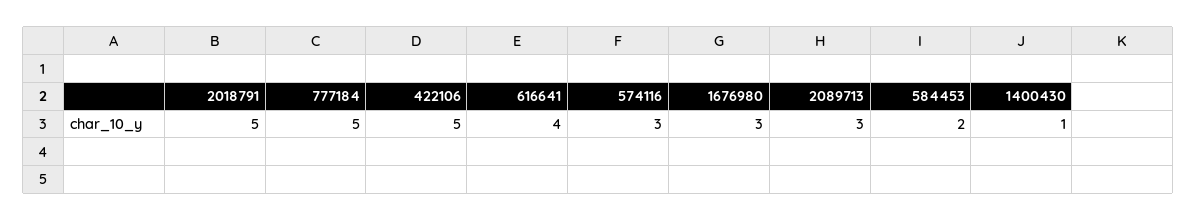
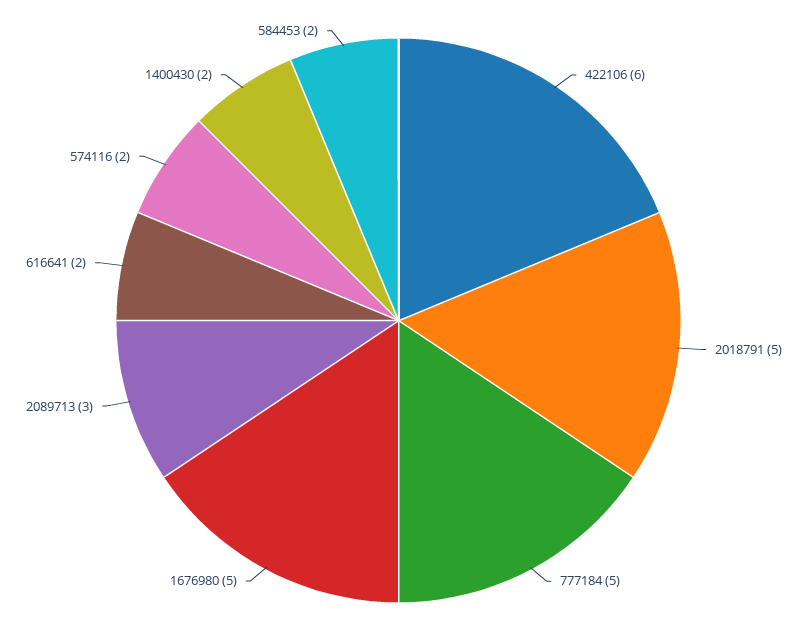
422106: 5 -> 6
616641: 4 -> 2
574116: 3 -> 2
1676980: 3 -> 5
1400430: 1 -> 2

